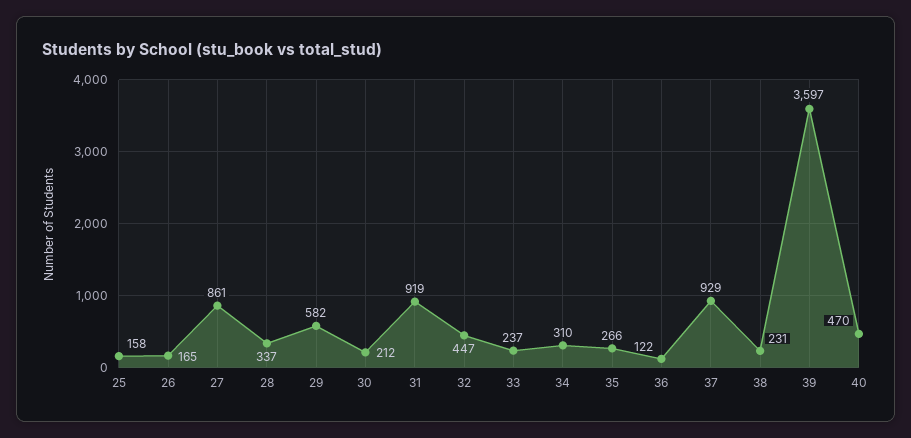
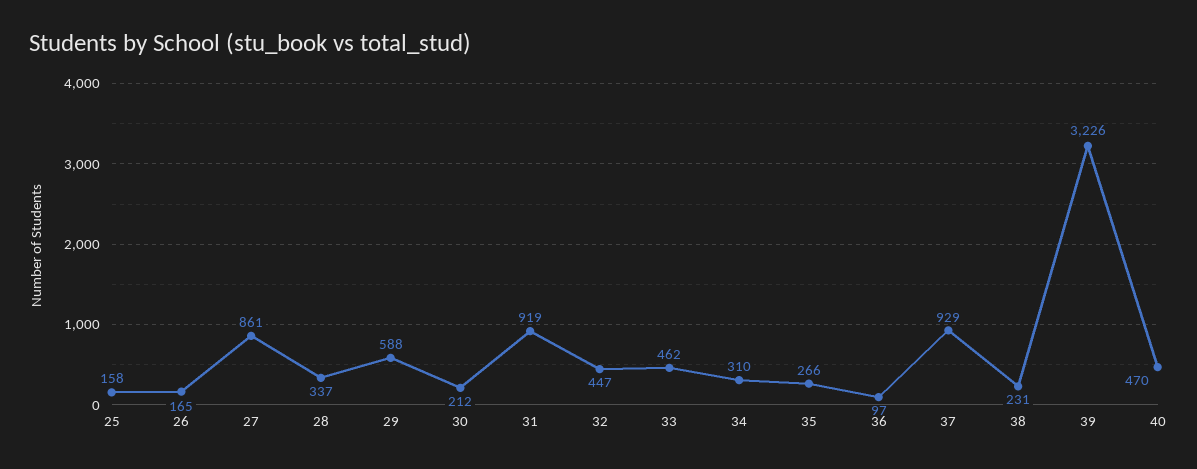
29: 582 -> 588
33: 237 -> 462
36: 122 -> 97
39: 3597 -> 3226

